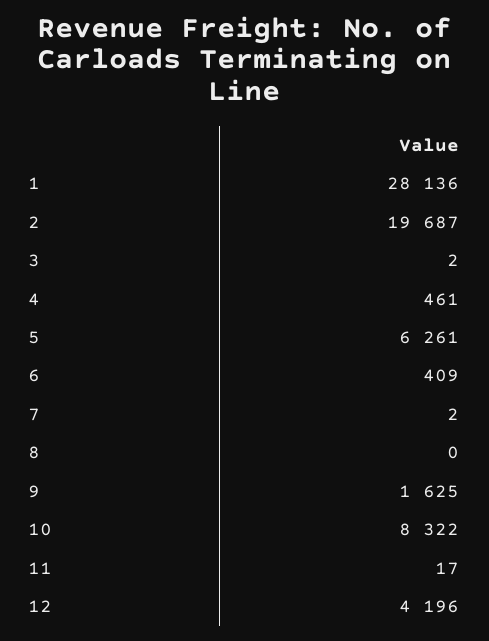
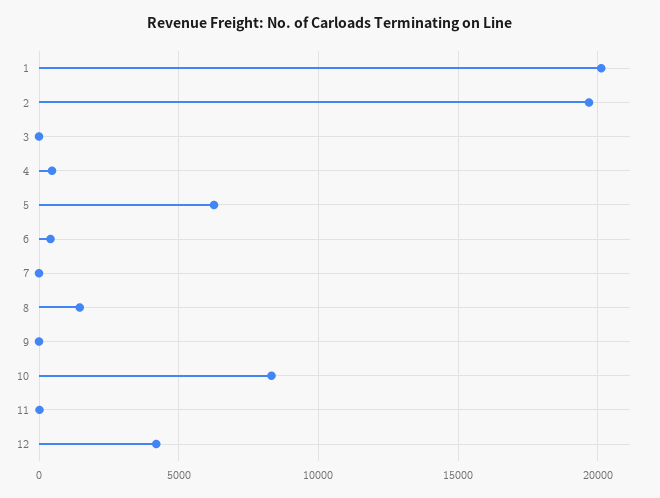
1: 28136 -> 20000
8: 0 -> 1500
9: 1625 -> 0

